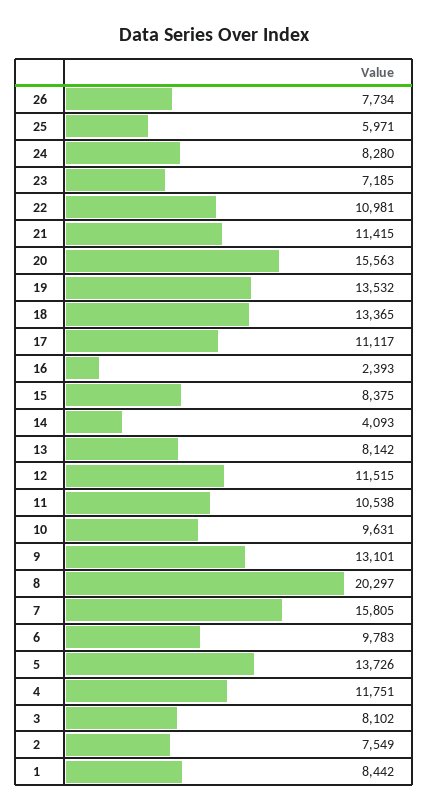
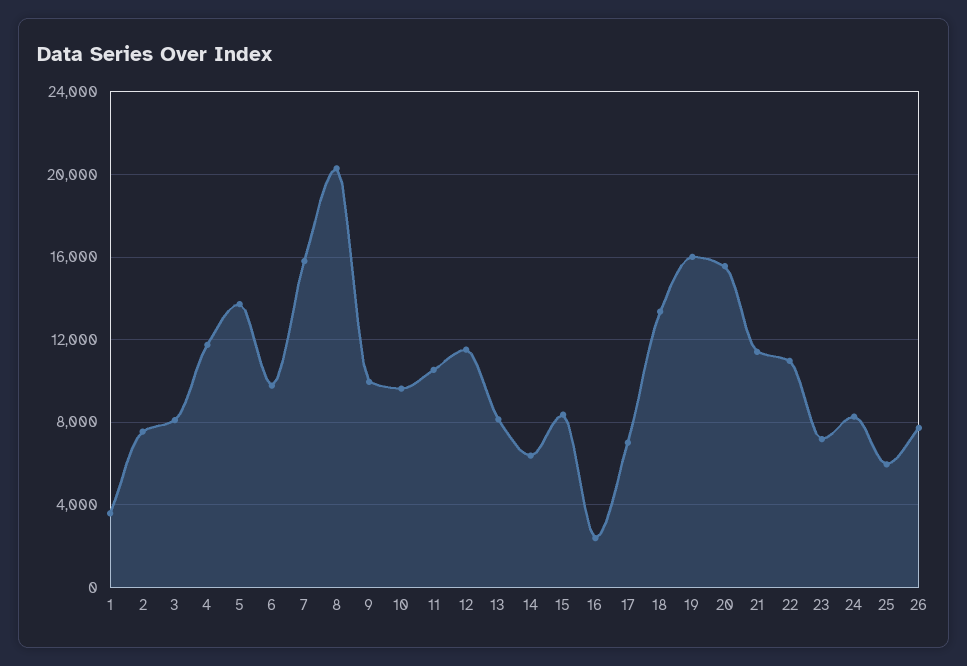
19: 13532 -> 16000
17: 11117 -> 7000
14: 4093 -> 6500
9: 13101 -> 10000
1: 8442 -> 3500

